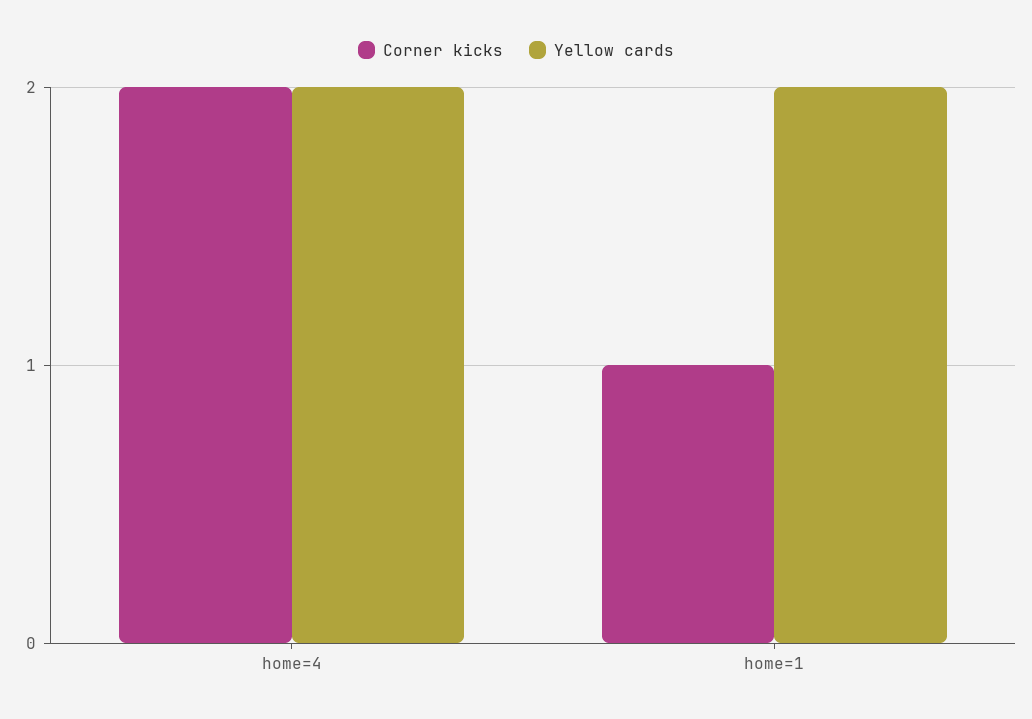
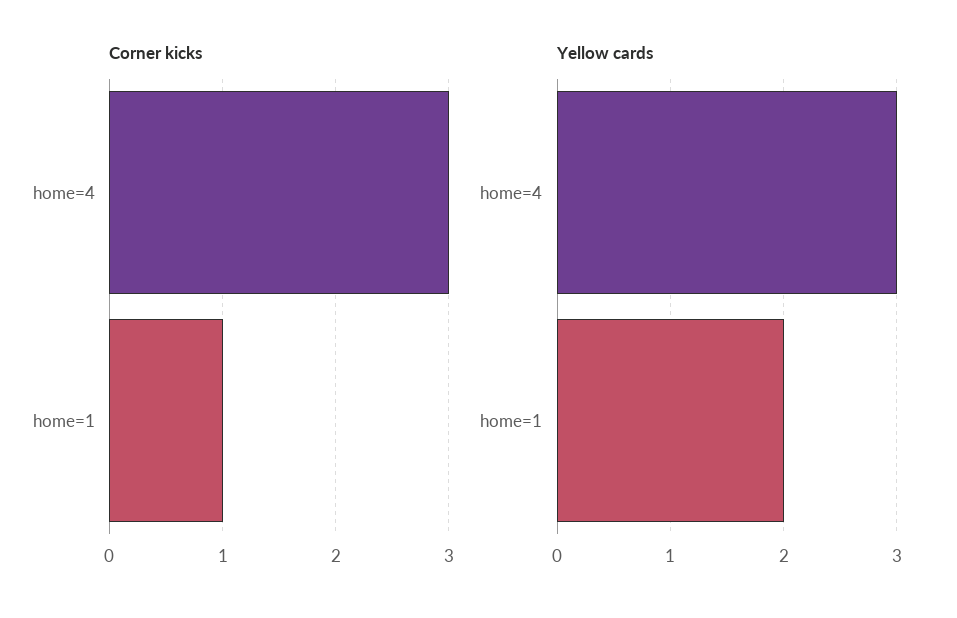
Corner kicks, home=4: 2 -> 3
Yellow cards, home=4: 2 -> 3

